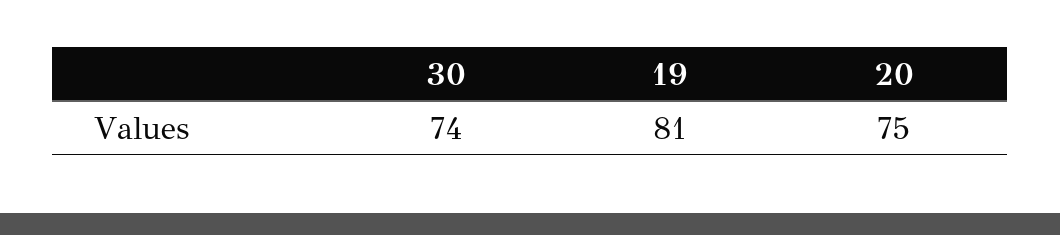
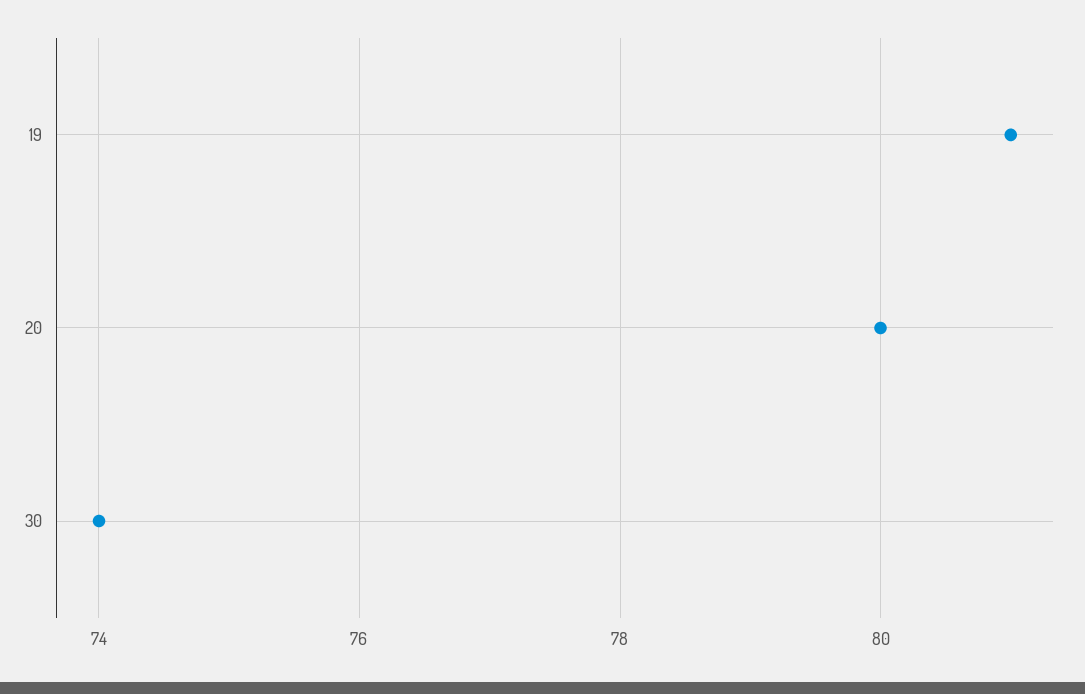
20: 75 -> 80

